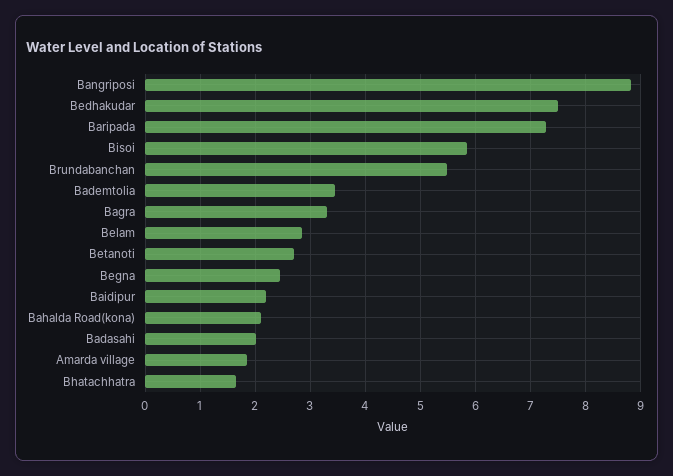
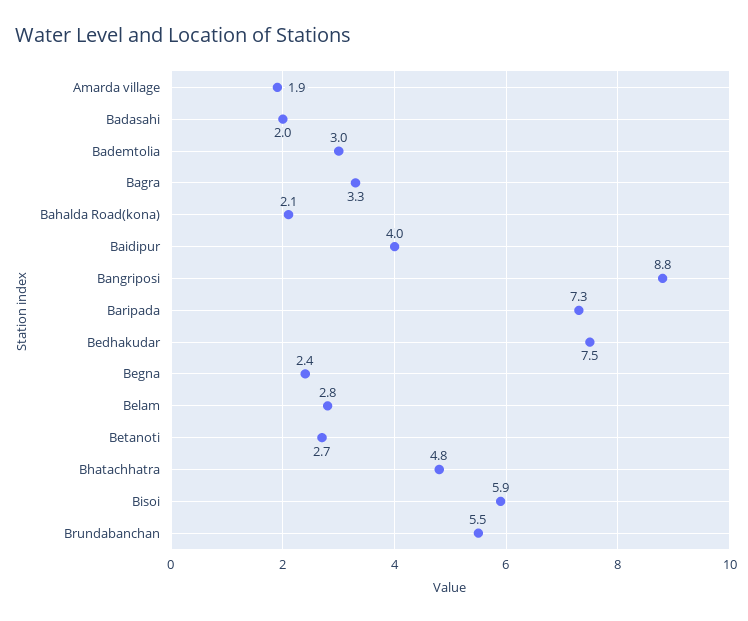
Bademtolia: 3.4 -> 3
Baidipur: 2.2 -> 4
Bhatachhatra: 1.6 -> 4.8

